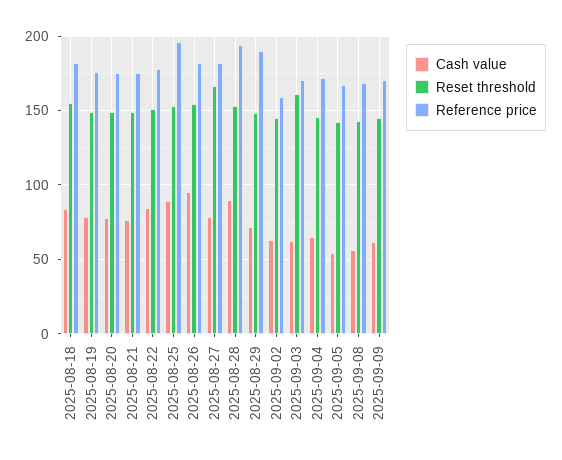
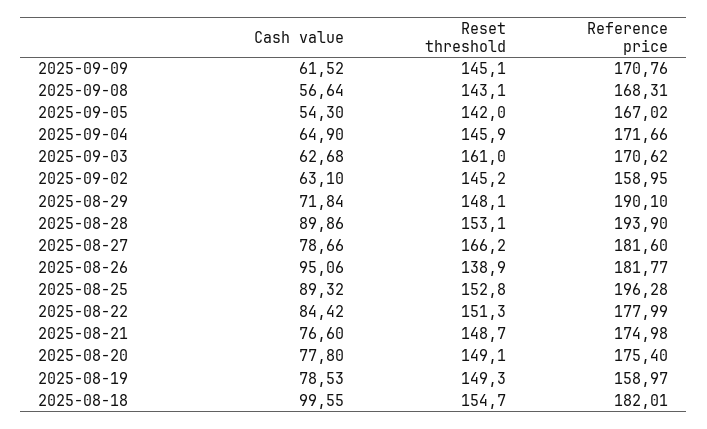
Cash value, 2025-08-18: 85 -> 99.55
Reference price, 2025-08-19: 175 -> 158.97
Reset threshold, 2025-08-26: 155 -> 138.9

